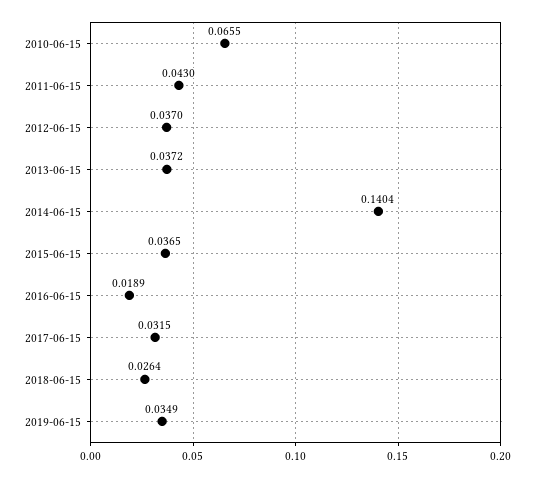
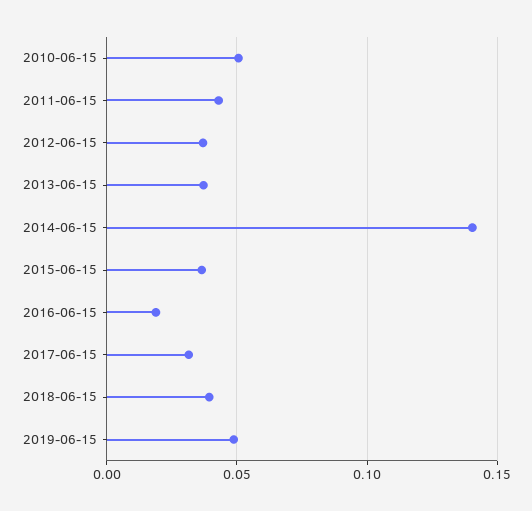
2010-06-15: 0.0655 -> 0.05
2018-06-15: 0.0264 -> 0.04
2019-06-15: 0.0349 -> 0.05

